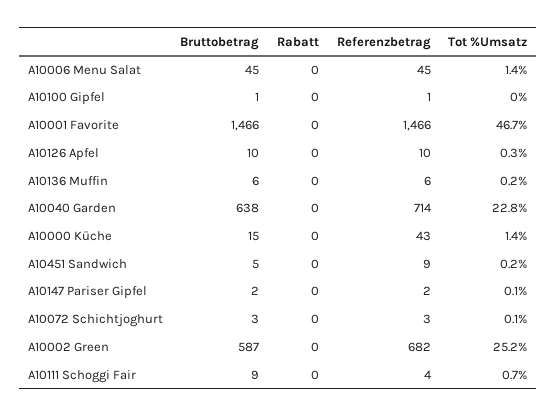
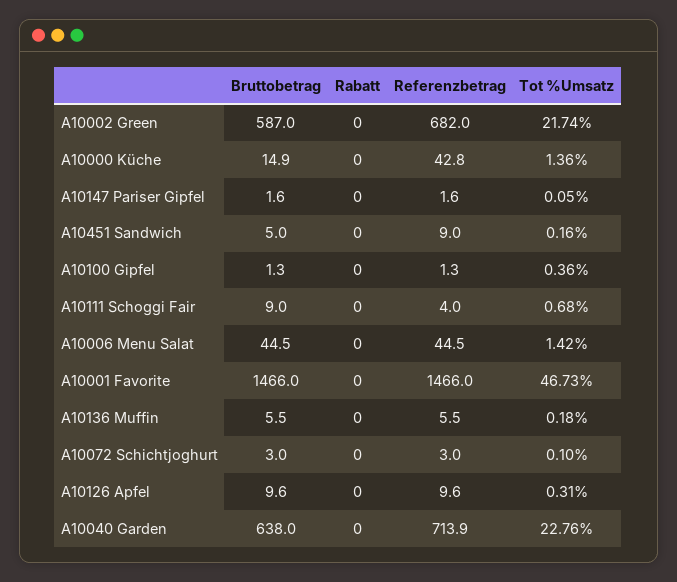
Tot %Umsatz, A10100 Gipfel: 0 -> 0.36
Tot %Umsatz, A10002 Green: 25.2 -> 21.74

